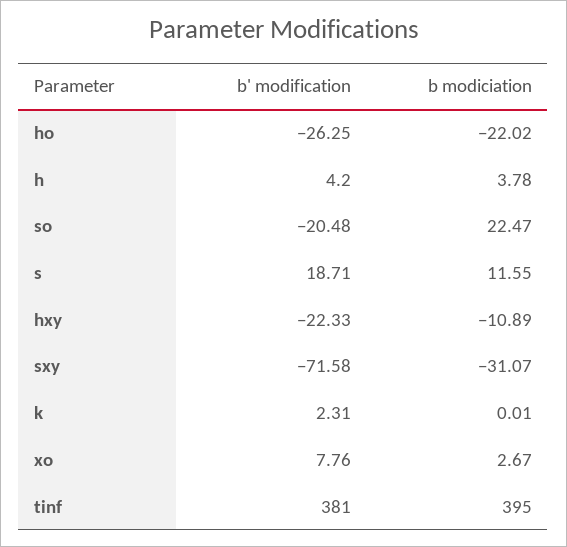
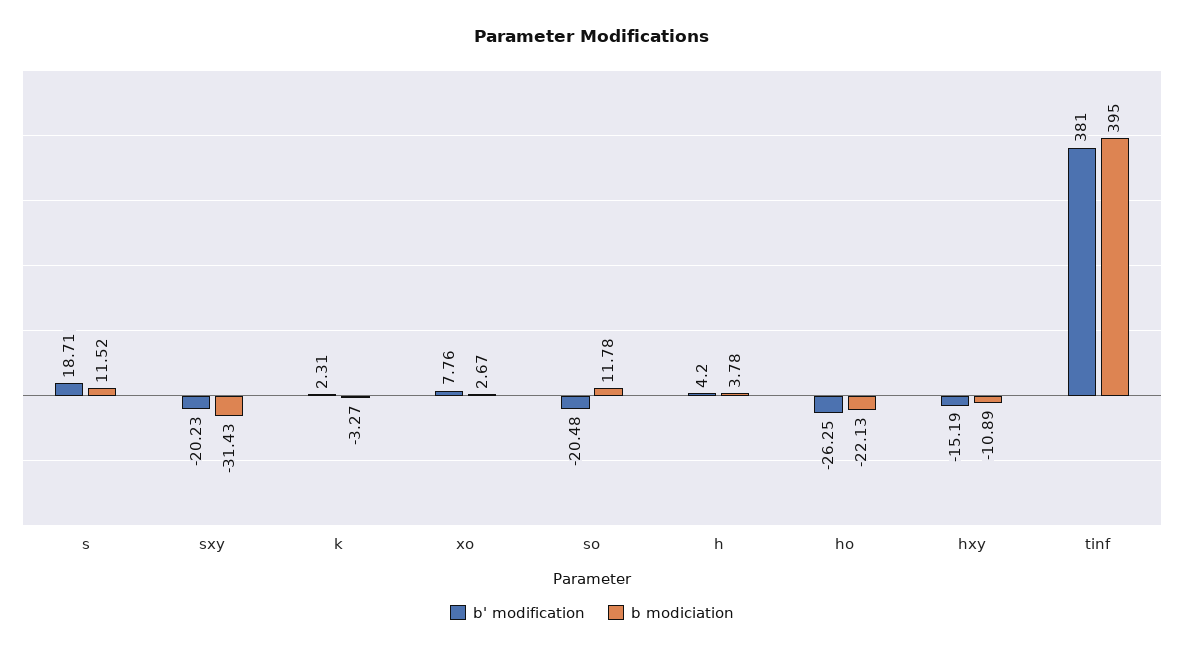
b modiciation, ho: -22.02 -> -22.13
b modiciation, so: 22.47 -> 11.78
b modiciation, s: 11.55 -> 11.52
b' modification, hxy: -22.33 -> -15.19
b' modification, sxy: -71.58 -> -20.23
b modiciation, sxy: -31.07 -> -31.43
b modiciation, k: 0.01 -> -3.27

